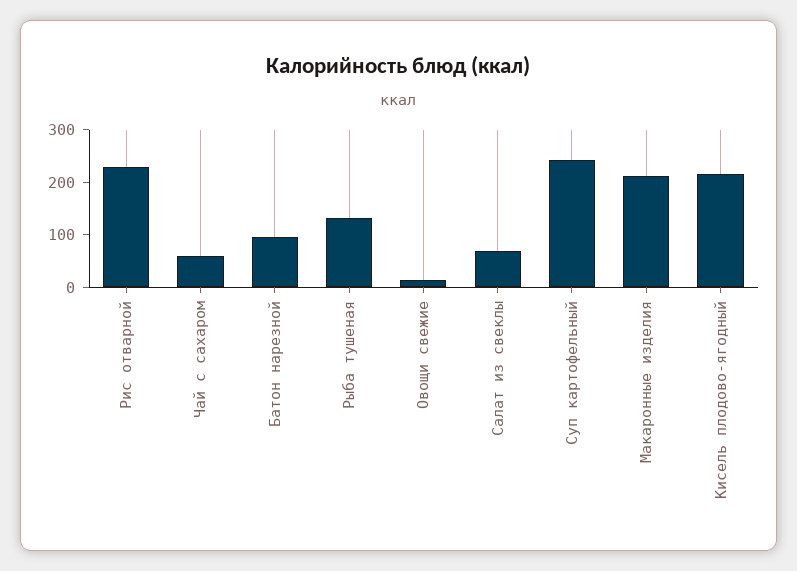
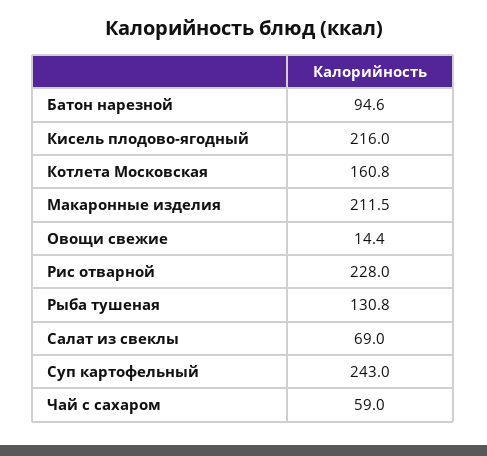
Котлета Московская: none -> 160.8

